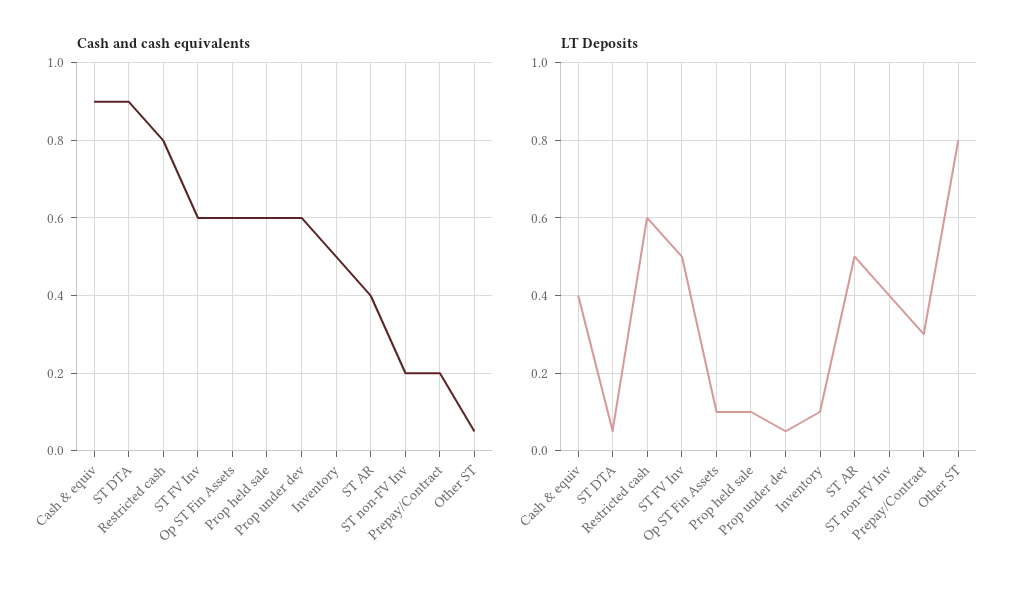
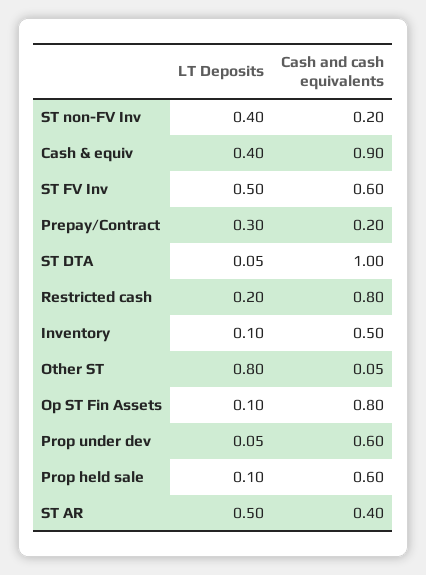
Cash and cash equivalents, ST DTA: 0.9 -> 1
Cash and cash equivalents, Op ST Fin Assets: 0.6 -> 0.8
LT Deposits, Restricted cash: 0.6 -> 0.2

